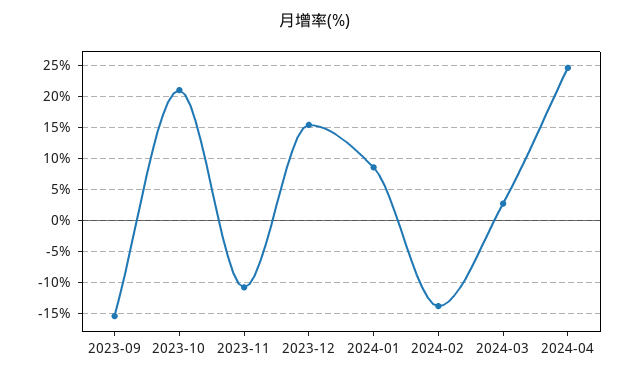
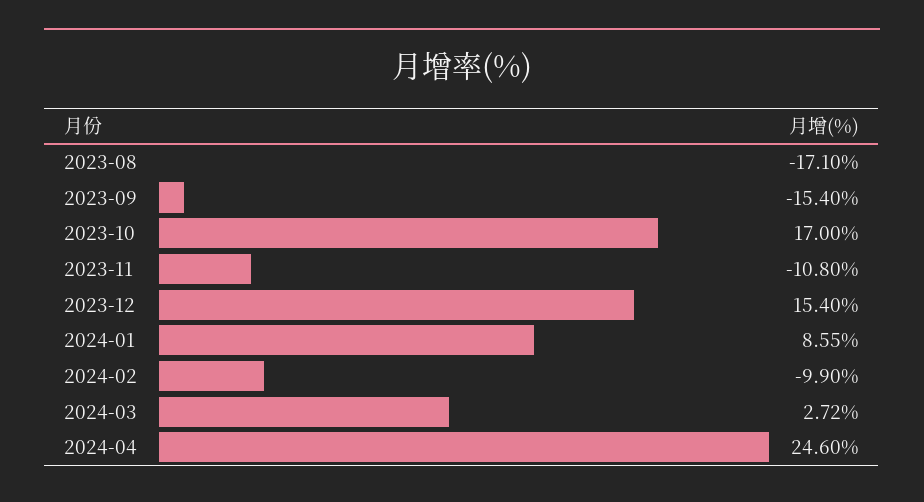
2023-10: 21 -> 17
2024-02: -14 -> -9.9
2023-08: none -> -17.1

